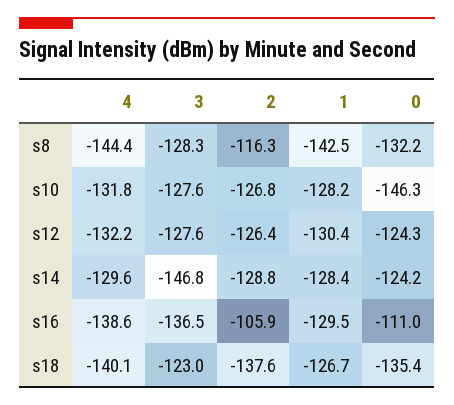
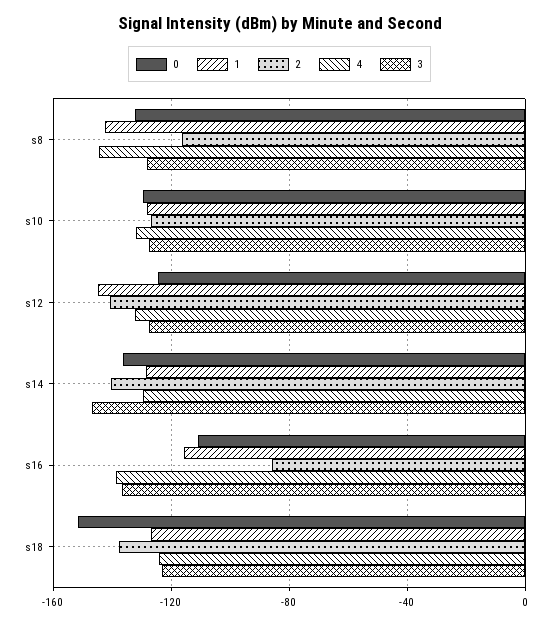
0, s10: -146.3 -> -130
2, s12: -126.4 -> -140
1, s12: -130.4 -> -145
2, s14: -128.8 -> -140
0, s14: -124.2 -> -135
2, s16: -105.9 -> -85
1, s16: -129.5 -> -115
4, s18: -140.1 -> -125
0, s18: -135.4 -> -150

